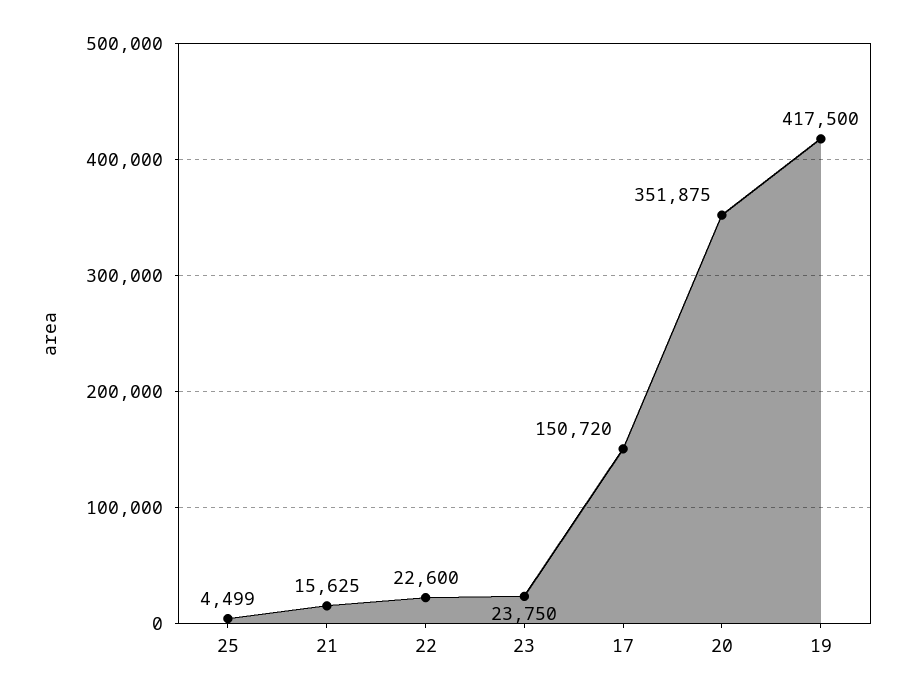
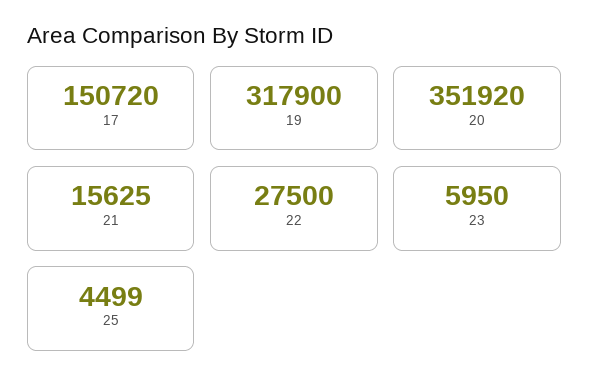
22: 22600 -> 27500
23: 23750 -> 5950
20: 351875 -> 351920
19: 417500 -> 317900

